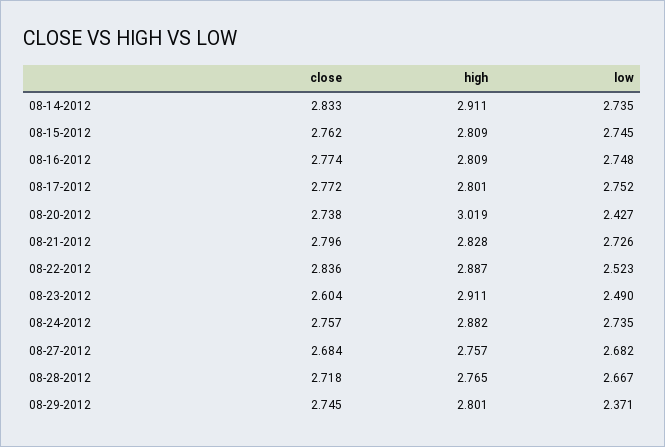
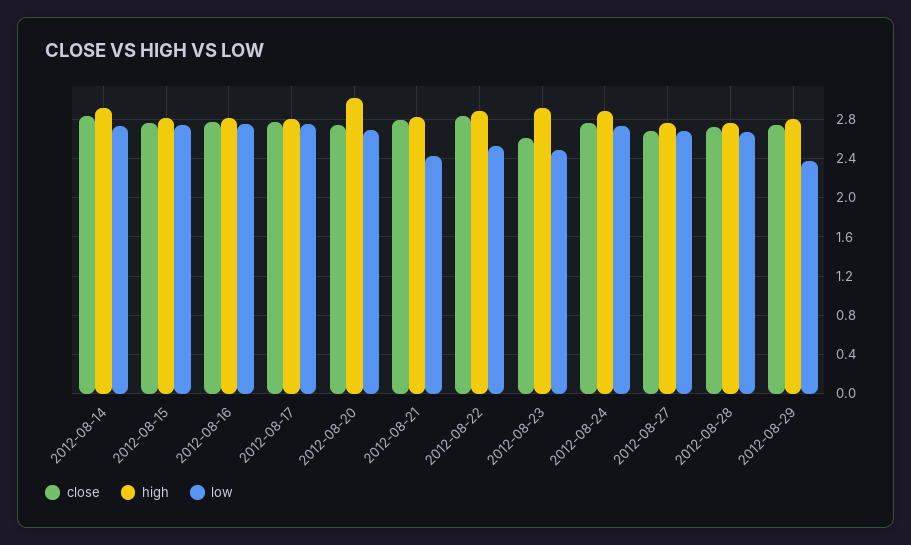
low, 08-20-2012: 2.427 -> 2.7
low, 08-21-2012: 2.726 -> 2.4

